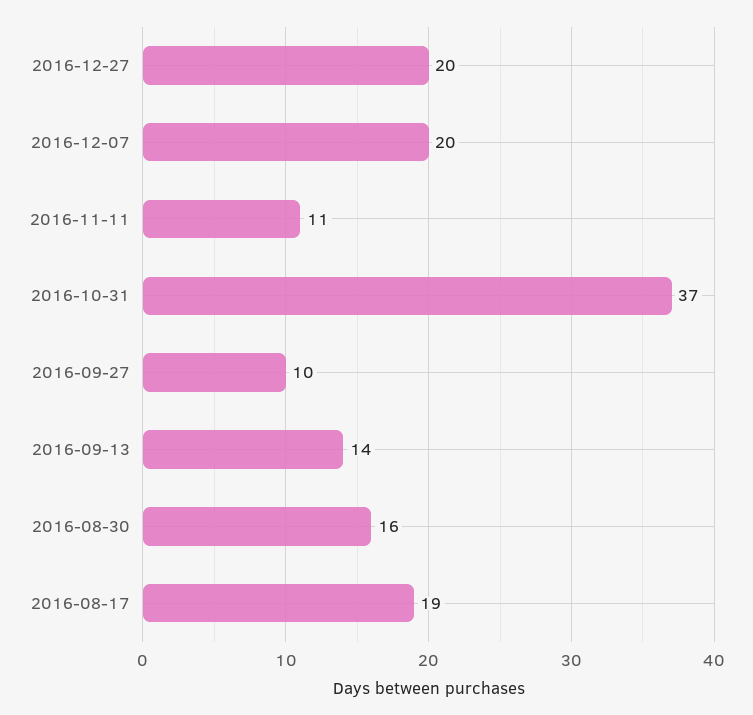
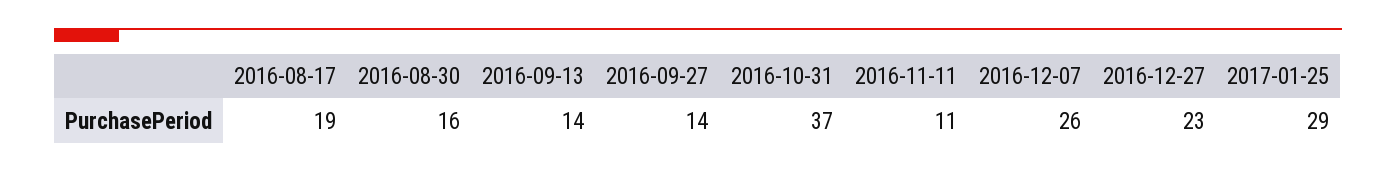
2016-12-27: 20 -> 23
2016-12-07: 20 -> 26
2016-09-27: 10 -> 14
2017-01-25: none -> 29

